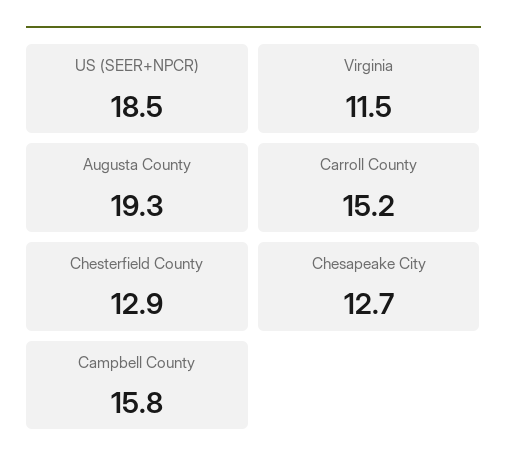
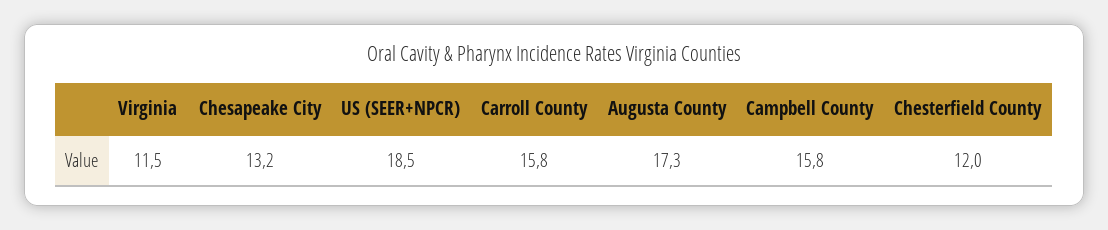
Augusta County: 19.3 -> 17.3
Carroll County: 15.2 -> 15.8
Chesterfield County: 12.9 -> 12
Chesapeake City: 12.7 -> 13.2

